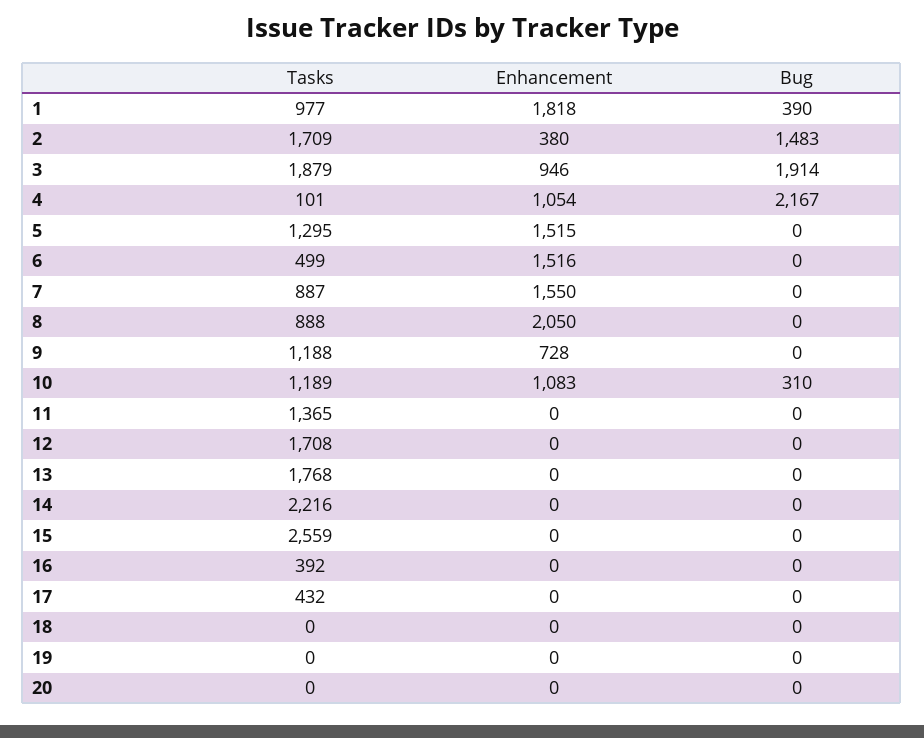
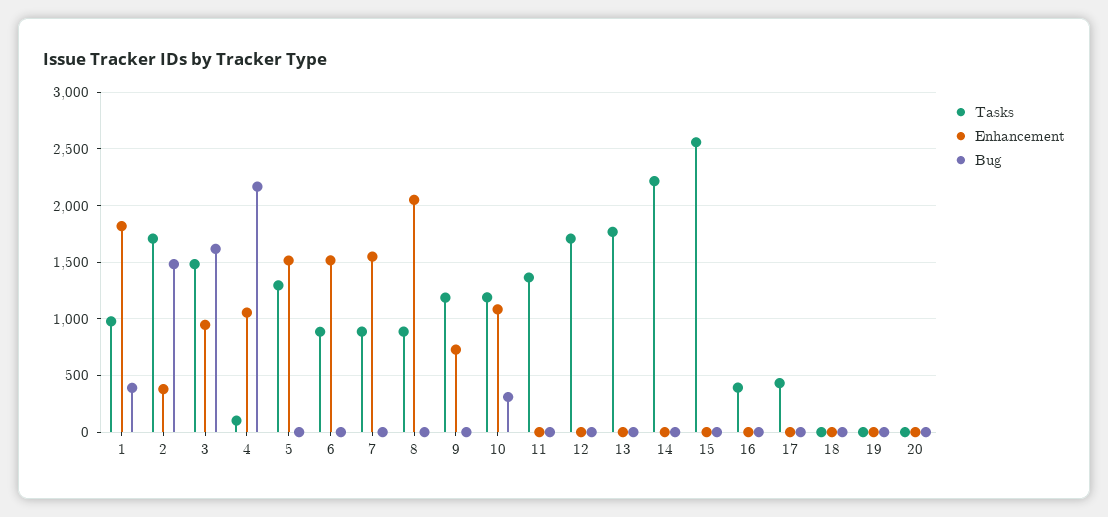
Tasks, 3: 1879 -> 1500
Bug, 3: 1914 -> 1600
Tasks, 6: 499 -> 900

